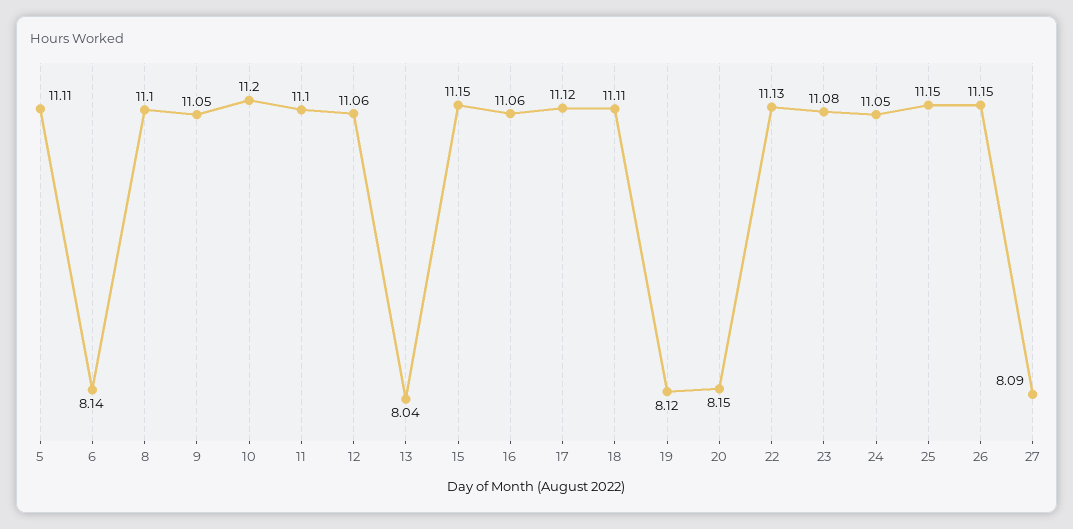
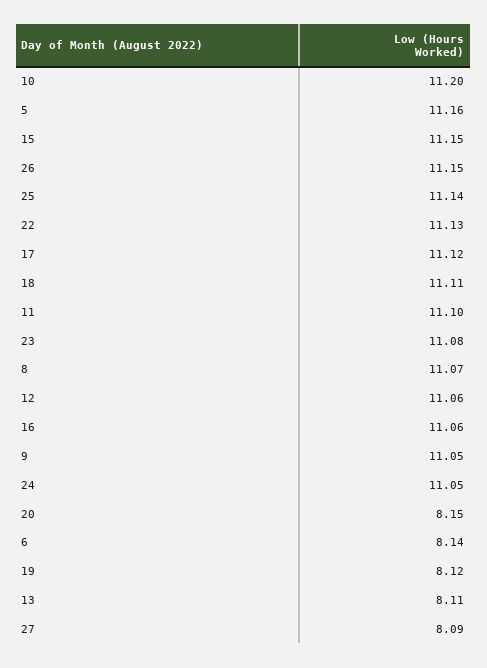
5: 11.11 -> 11.16
8: 11.1 -> 11.07
13: 8.04 -> 8.11
25: 11.15 -> 11.14

